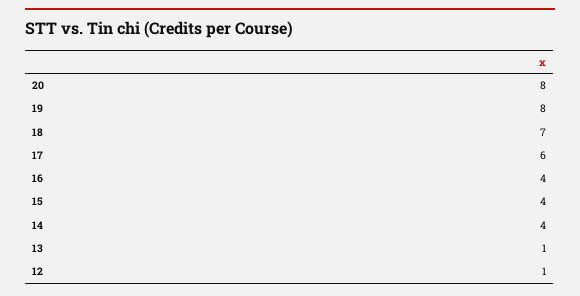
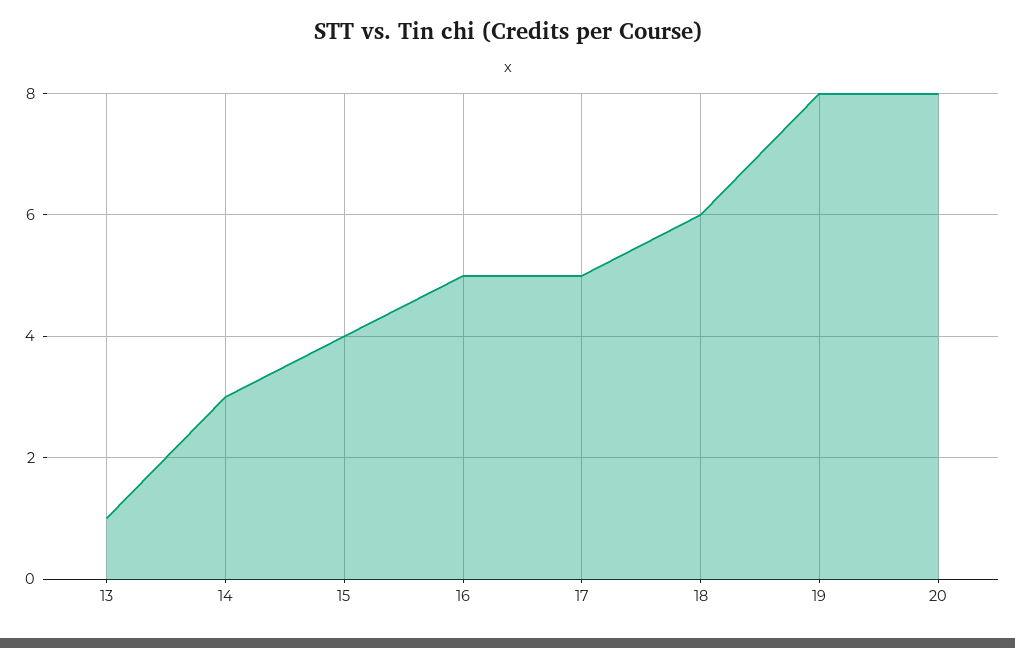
18: 7 -> 6
17: 6 -> 5
16: 4 -> 5
14: 4 -> 3
12: 1 -> none

